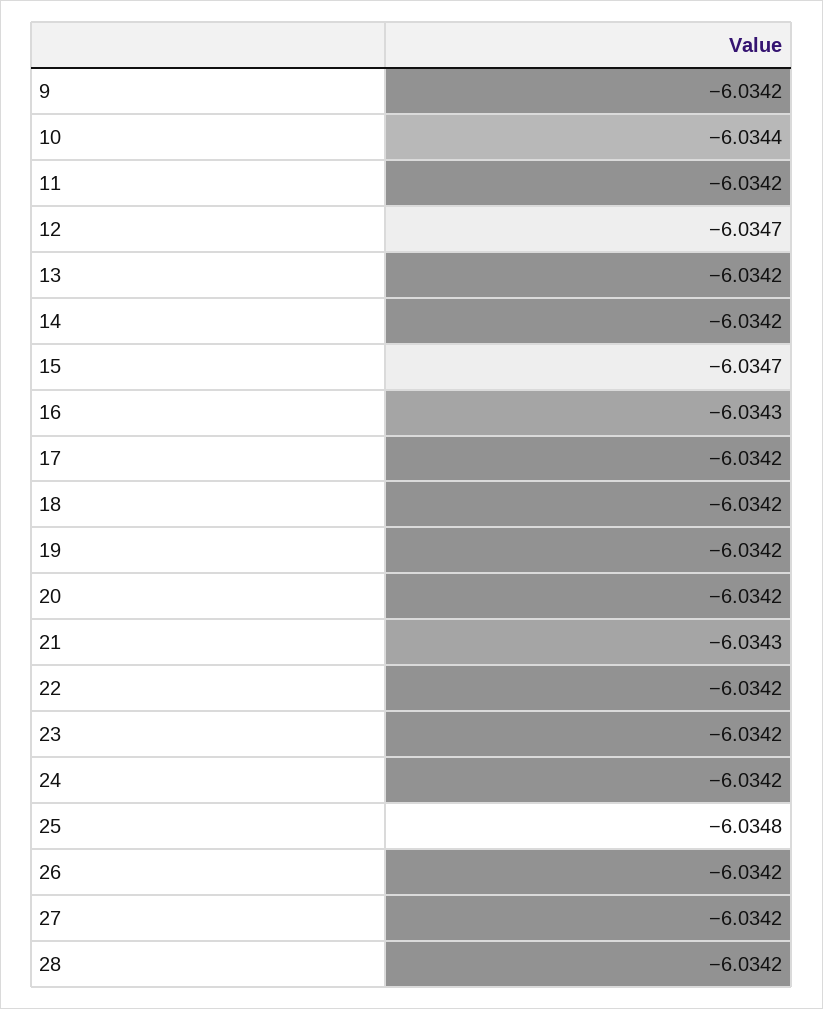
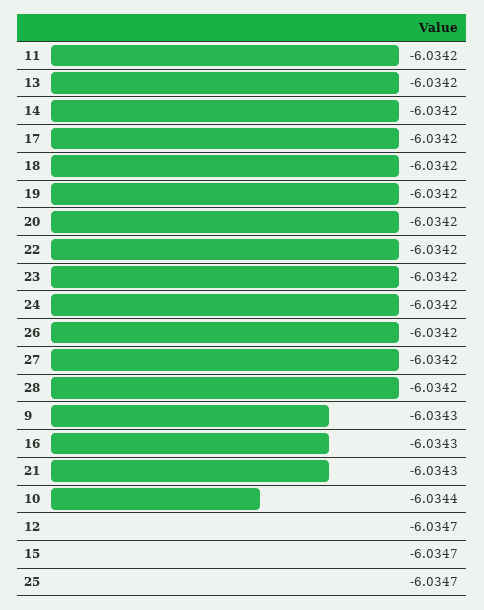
9: -6.0342 -> -6.0343
25: -6.0348 -> -6.0347

